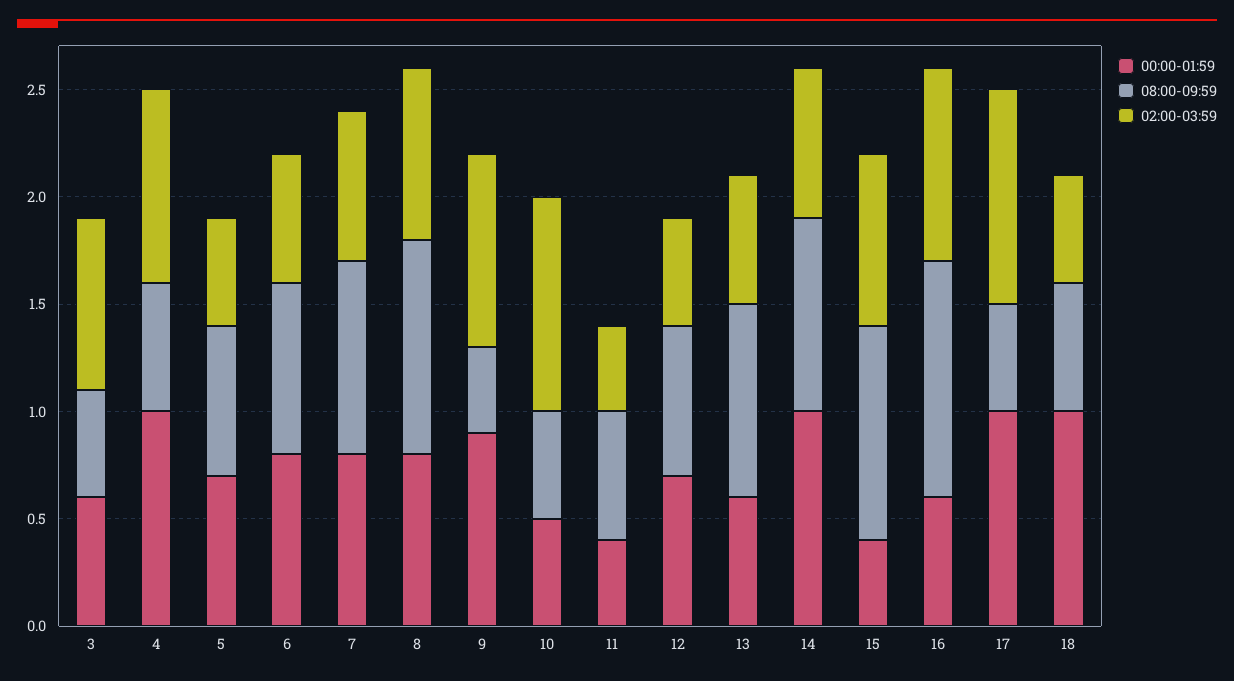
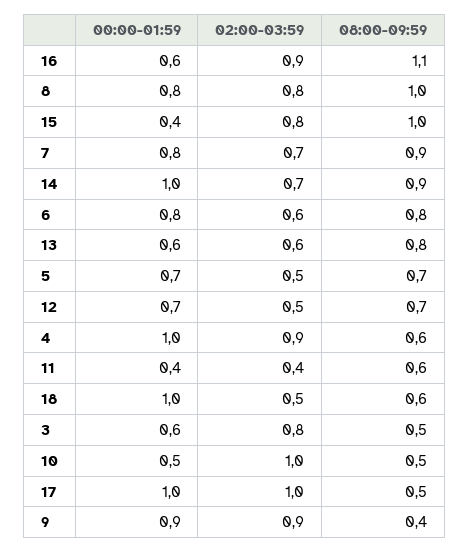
08:00-09:59, 13: 0.9 -> 0.8

